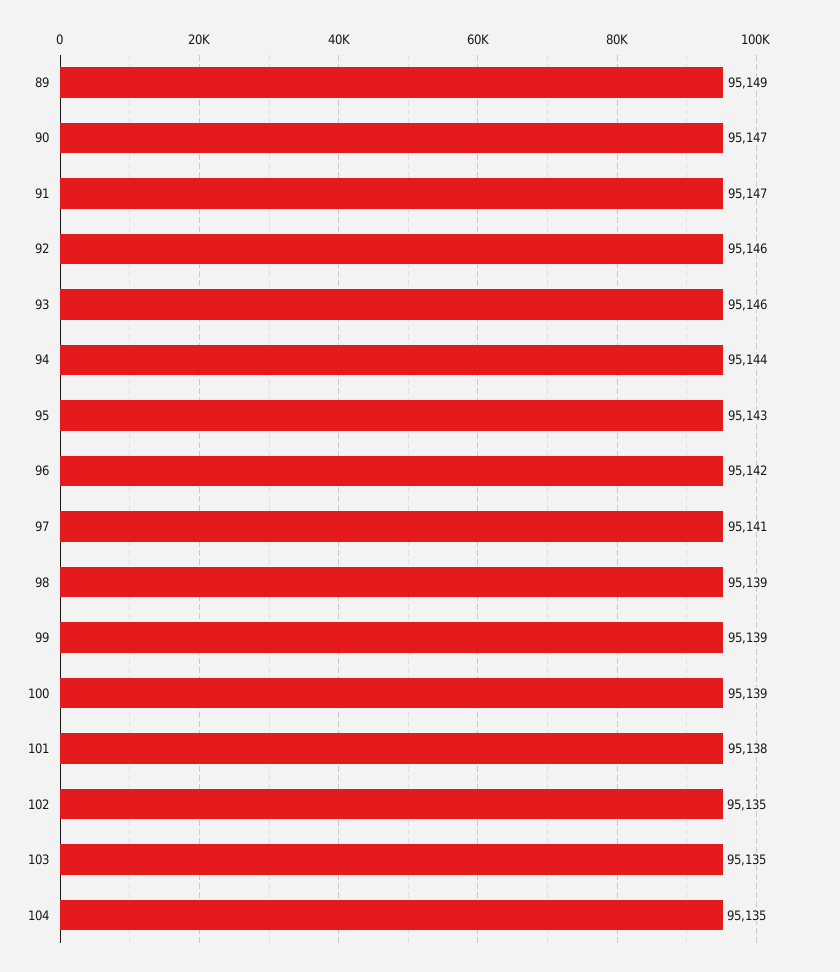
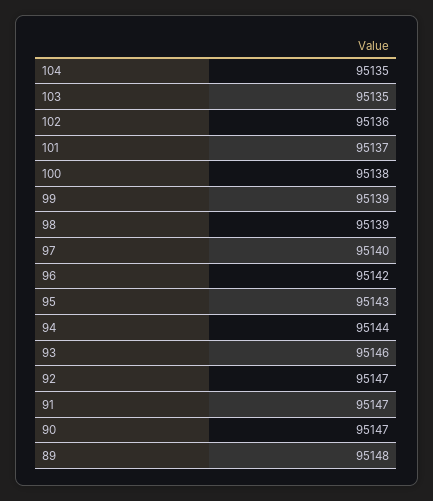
89: 95149 -> 95148
92: 95146 -> 95147
97: 95141 -> 95140
100: 95139 -> 95138
101: 95138 -> 95137
102: 95135 -> 95136

